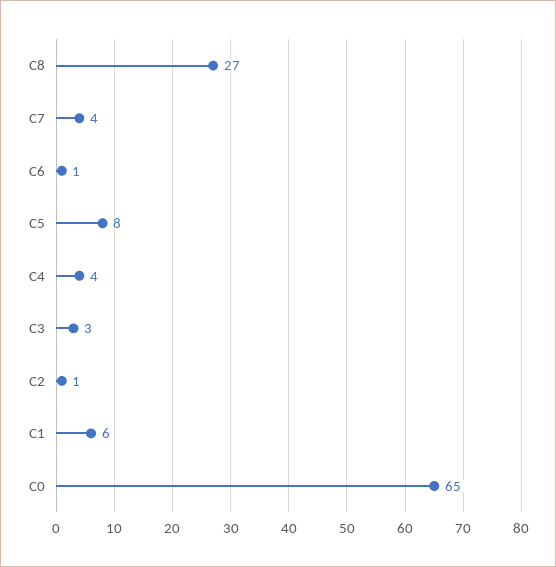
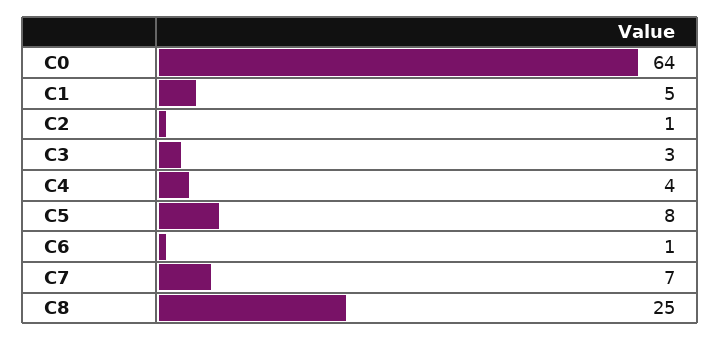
C8: 27 -> 25
C7: 4 -> 7
C1: 6 -> 5
C0: 65 -> 64

